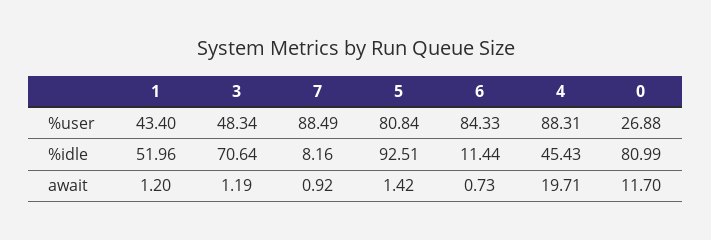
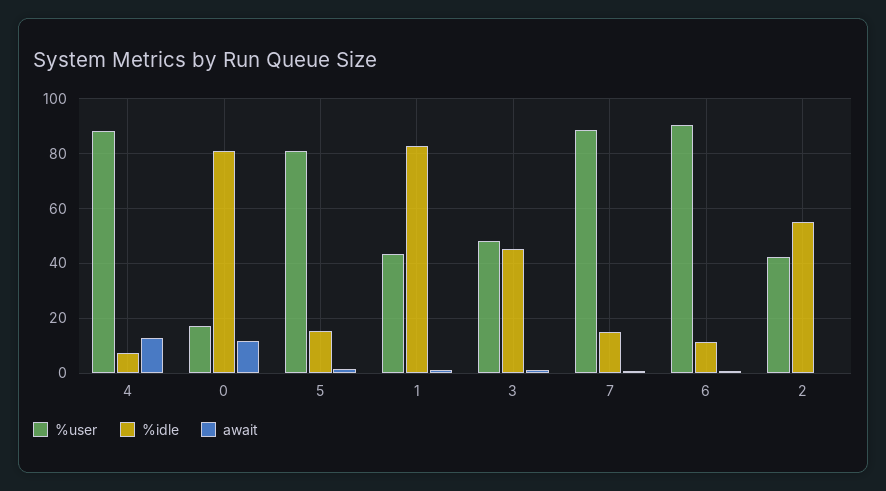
%user, 6: 84.33 -> 90
%user, 0: 26.88 -> 17.5
%idle, 1: 51.96 -> 82.5
%idle, 3: 70.64 -> 45
%idle, 7: 8.16 -> 15
%idle, 5: 92.51 -> 15
%idle, 4: 45.43 -> 7.5
await, 4: 19.71 -> 12.5
%user, 2: none -> 42.5
%idle, 2: none -> 55
await, 2: none -> 0

